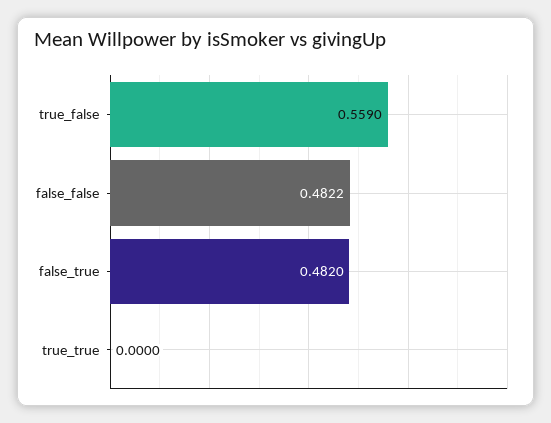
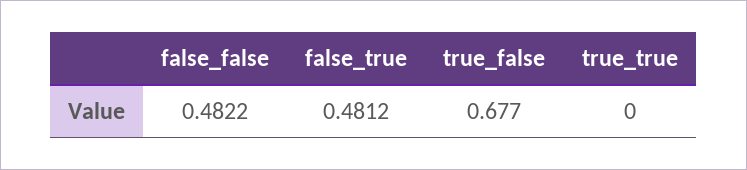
true_false: 0.559 -> 0.677
false_true: 0.482 -> 0.4812

